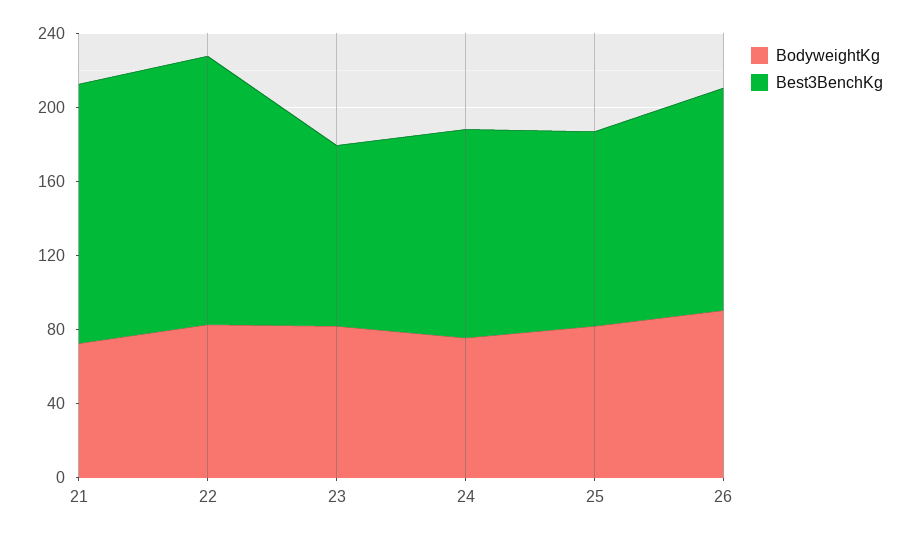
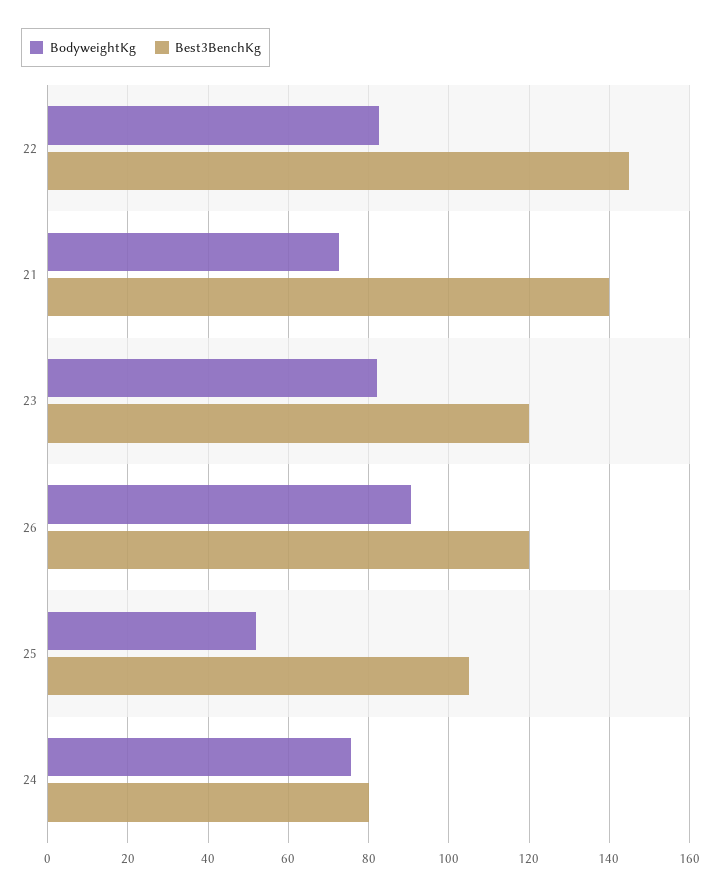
Best3BenchKg, 23: 100 -> 120
Best3BenchKg, 24: 110 -> 80
BodyweightKg, 25: 80 -> 52

